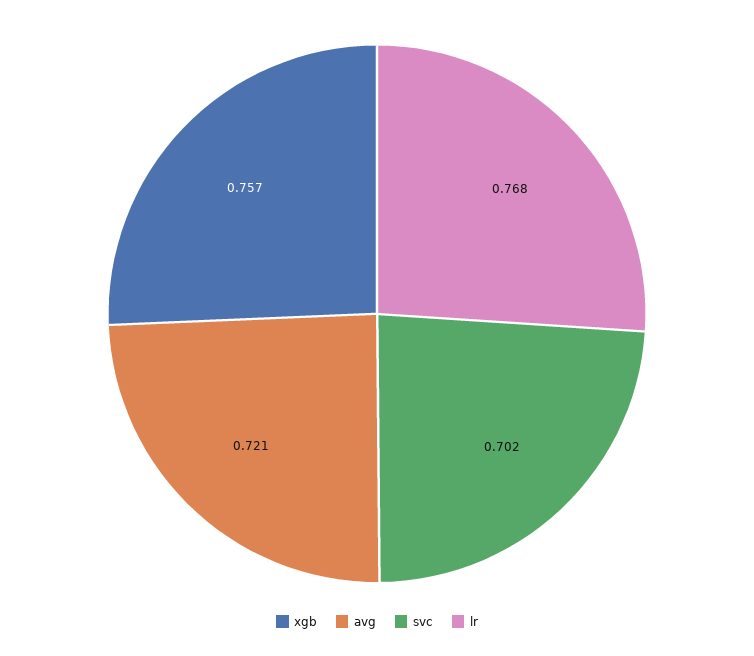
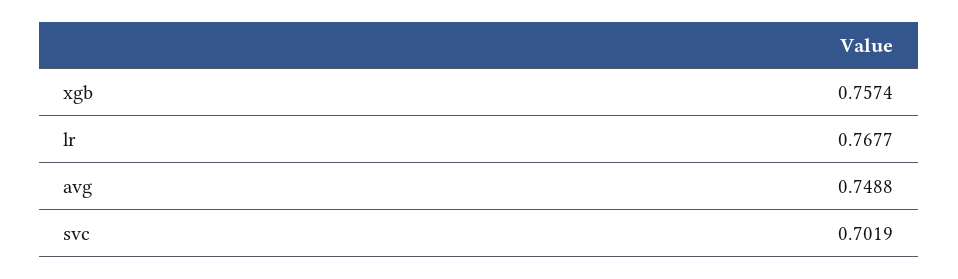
avg: 0.721 -> 0.7488

